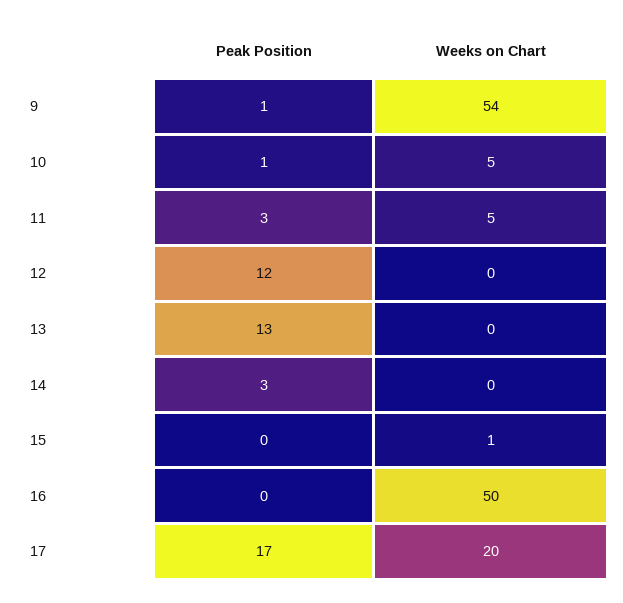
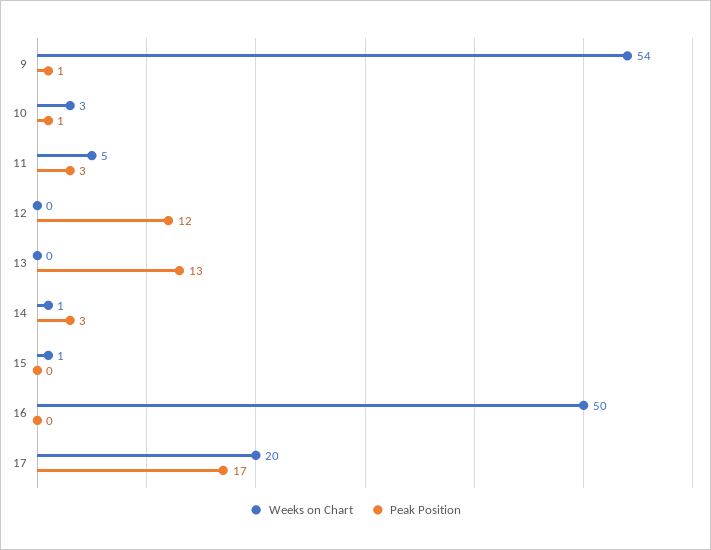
Weeks on Chart, 10: 5 -> 3
Weeks on Chart, 14: 0 -> 1

